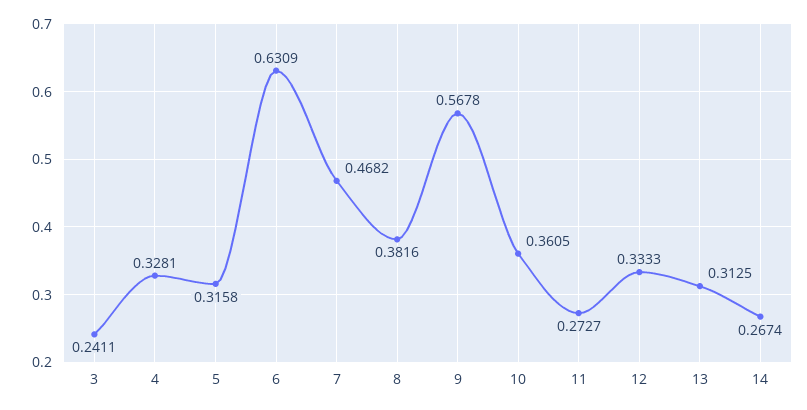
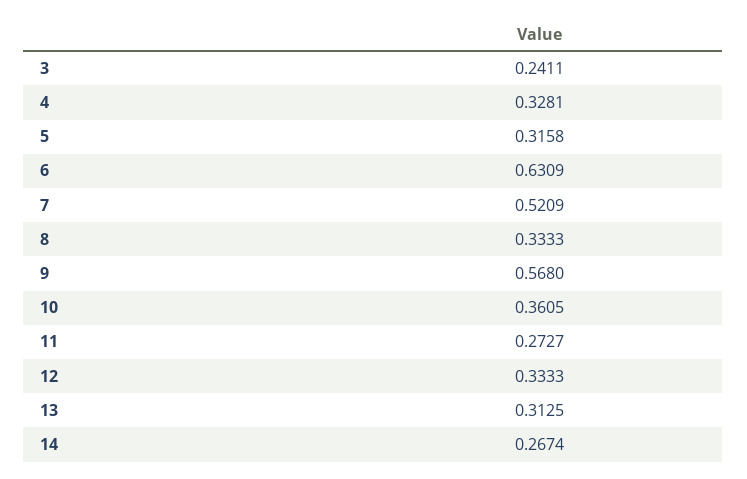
7: 0.4682 -> 0.5209
8: 0.3816 -> 0.3333
9: 0.5678 -> 0.568

